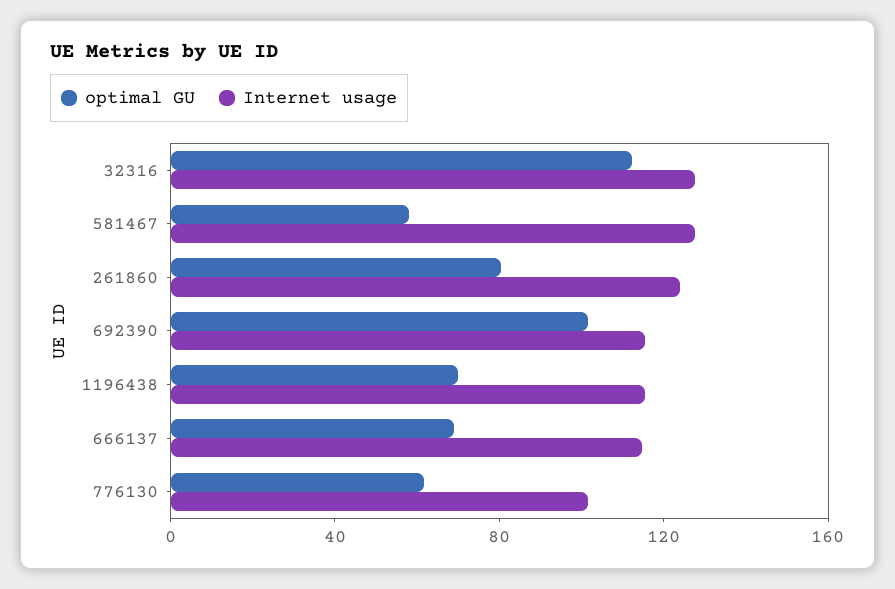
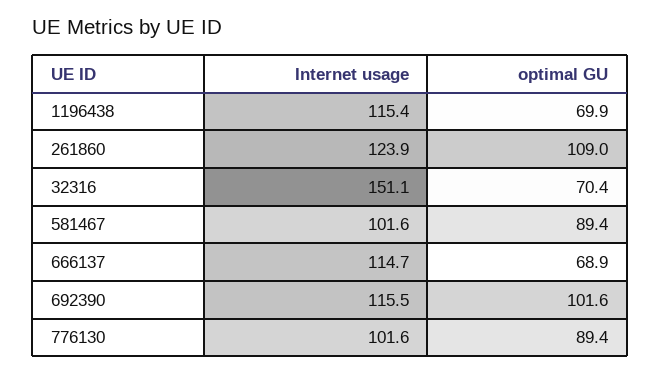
optimal GU, 32316: 110 -> 70.4
Internet usage, 32316: 130 -> 151.1
optimal GU, 581467: 60 -> 89.4
Internet usage, 581467: 130 -> 101.6
optimal GU, 261860: 80 -> 109
optimal GU, 776130: 60 -> 89.4

